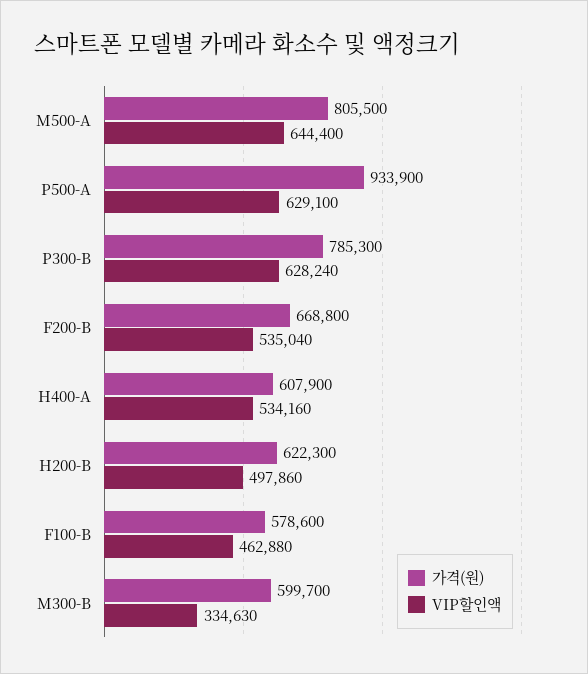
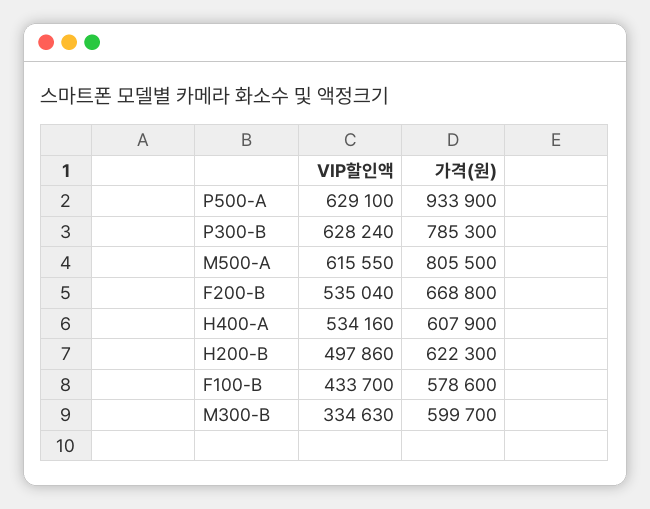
VIP할인액, M500-A: 644400 -> 615550
VIP할인액, F100-B: 462880 -> 433700

